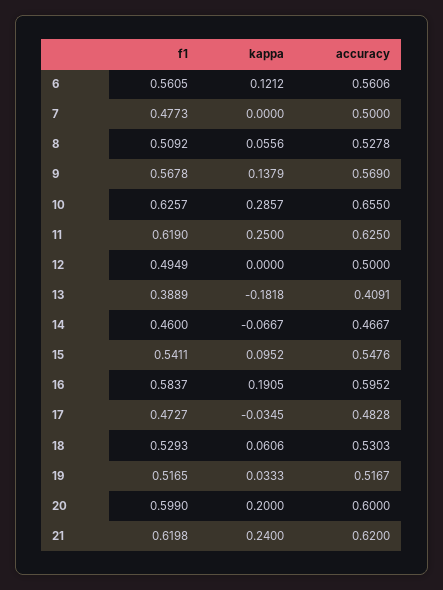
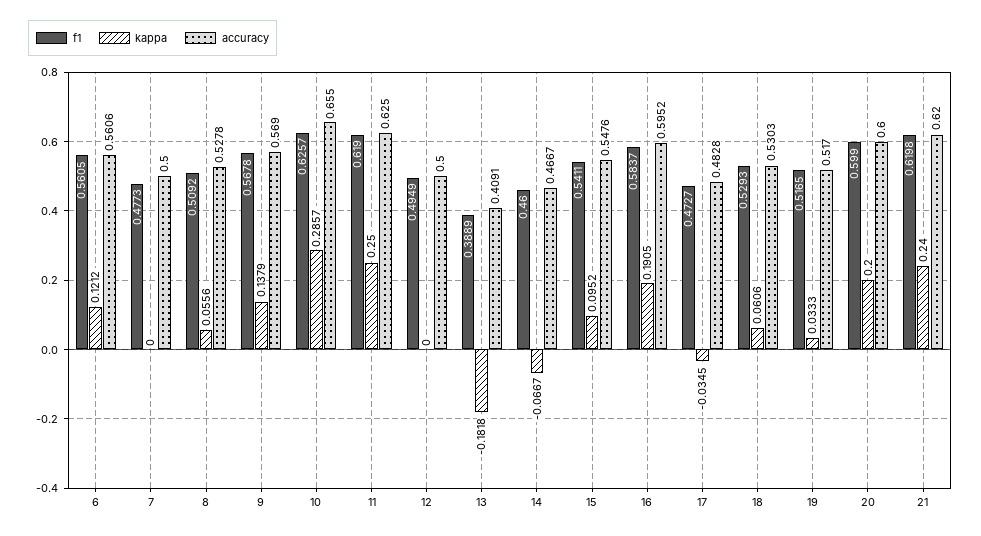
accuracy, 19: 0.5167 -> 0.517

